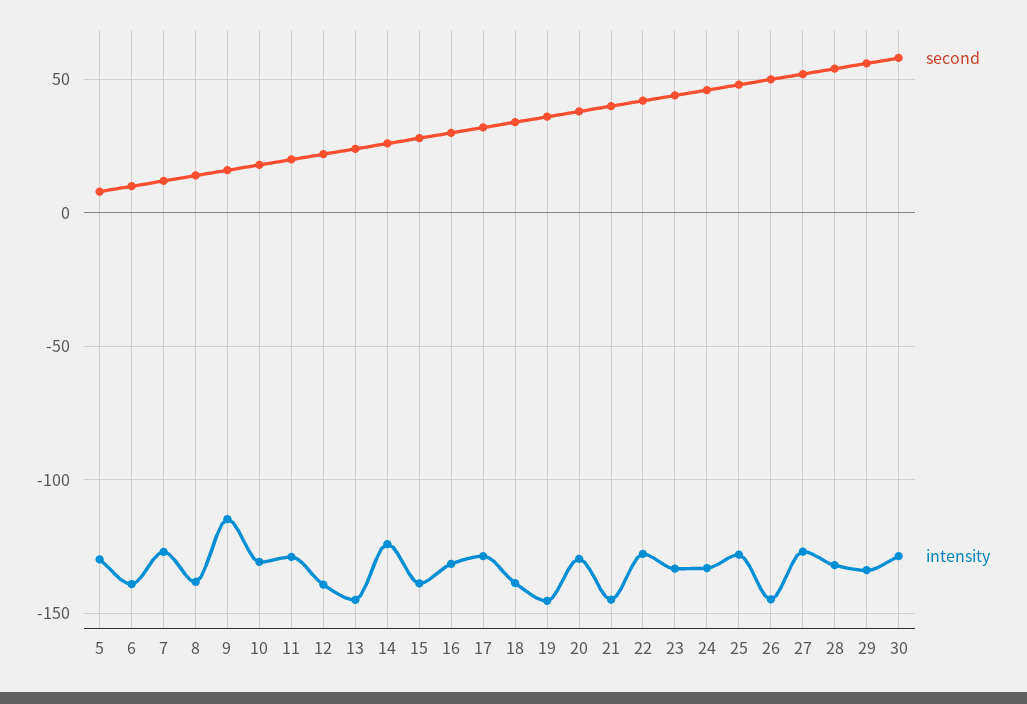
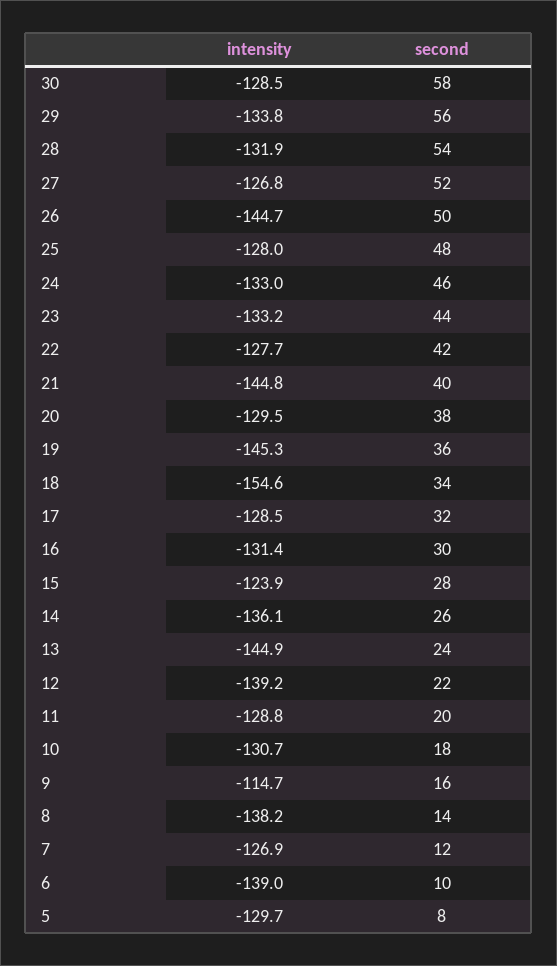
intensity, 14: -125 -> -136.1
intensity, 15: -140 -> -123.9
intensity, 18: -140 -> -154.6

